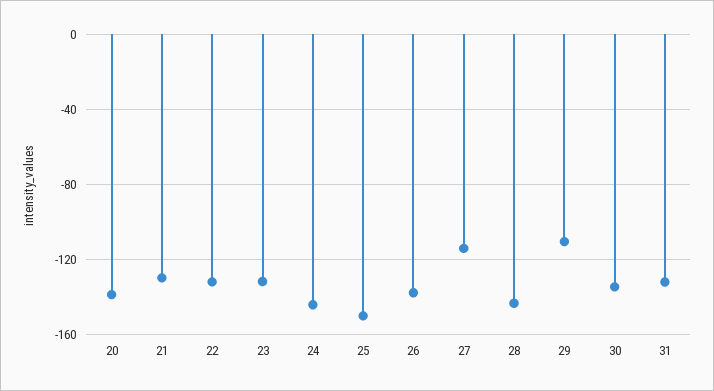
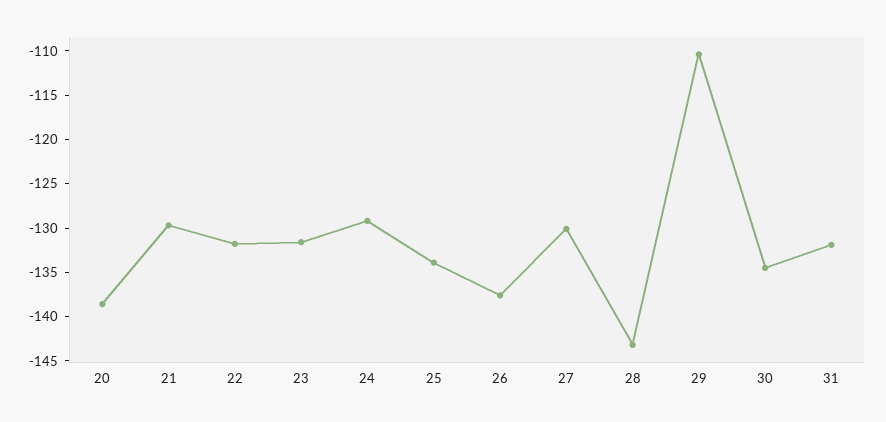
24: -145 -> -129
25: -150 -> -134
27: -115 -> -130

